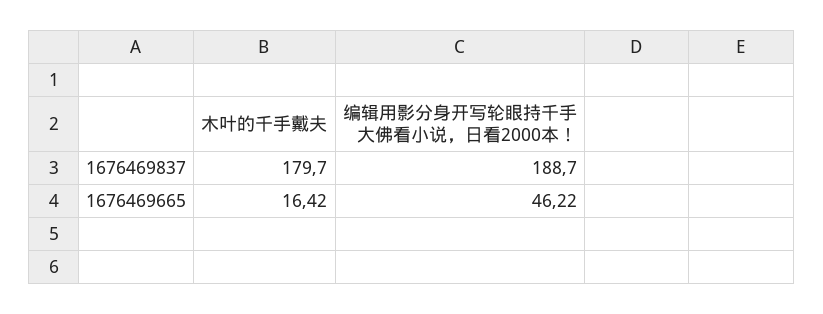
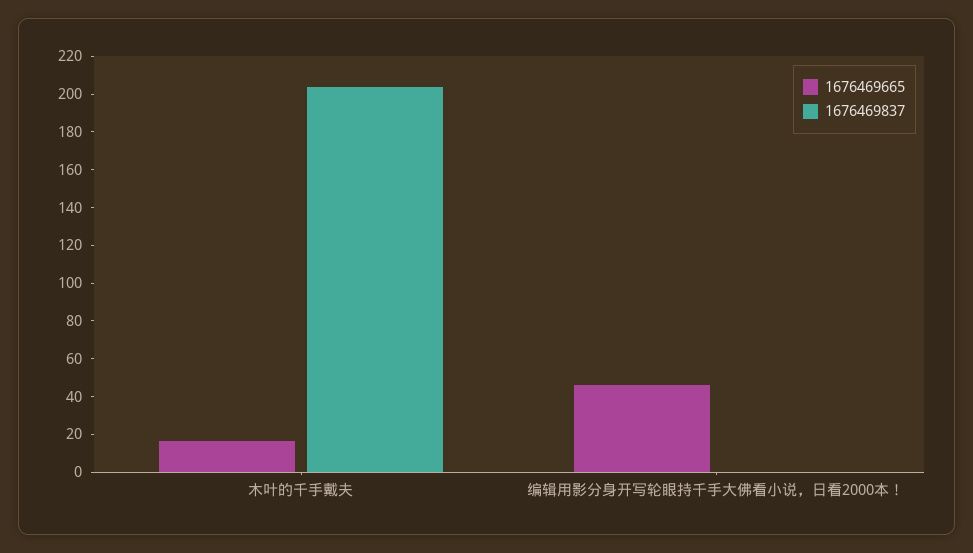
1676469837, 木叶的千手戴夫: 179.7 -> 205
1676469837, 编辑用影分身开写轮眼持千手大佛看小说，日看2000本！: 188.7 -> 0

